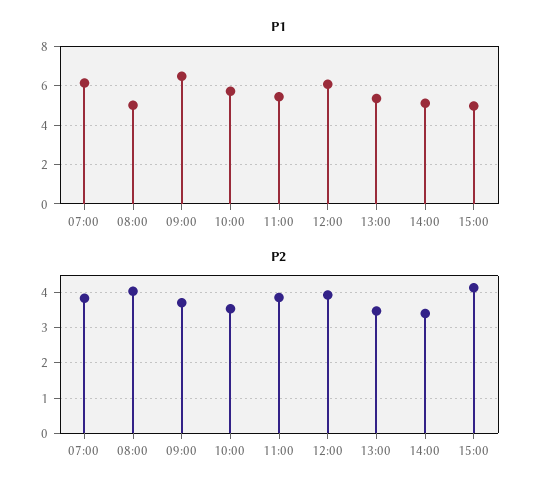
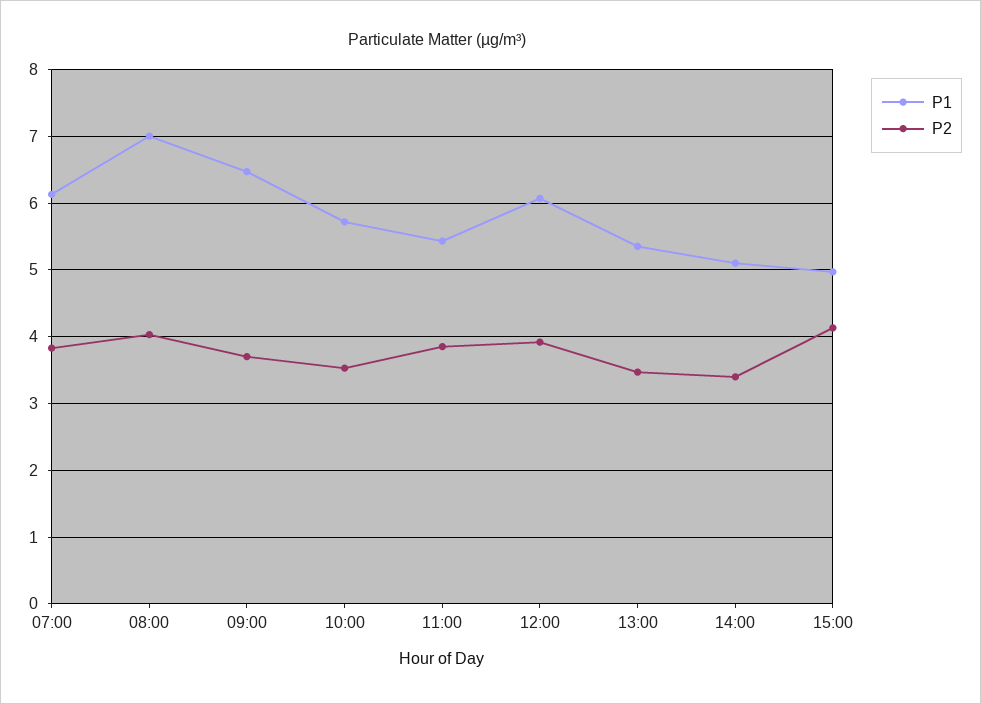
P1, 08:00: 5 -> 7

